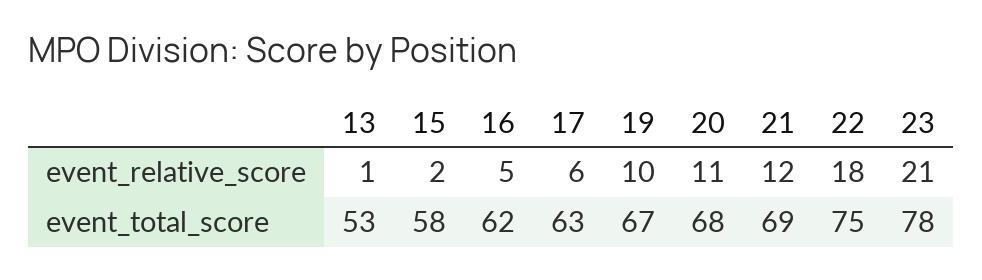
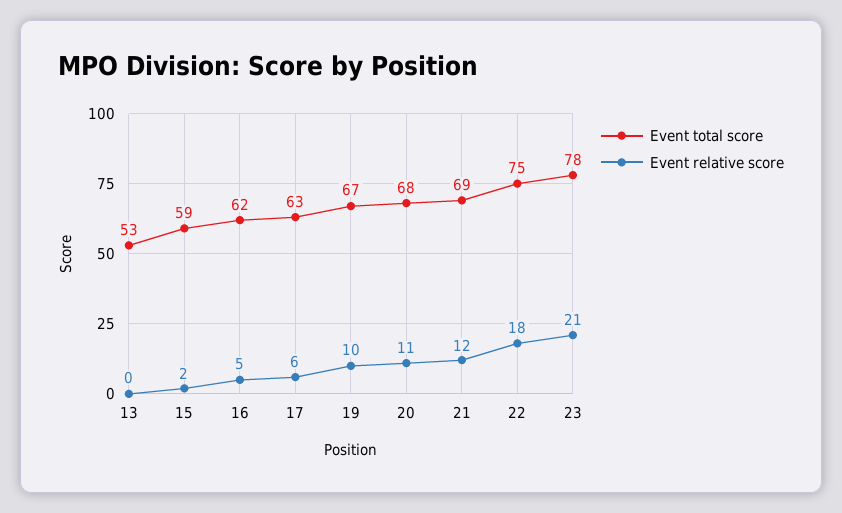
event_relative_score, 13: 1 -> 0
event_total_score, 15: 58 -> 59

